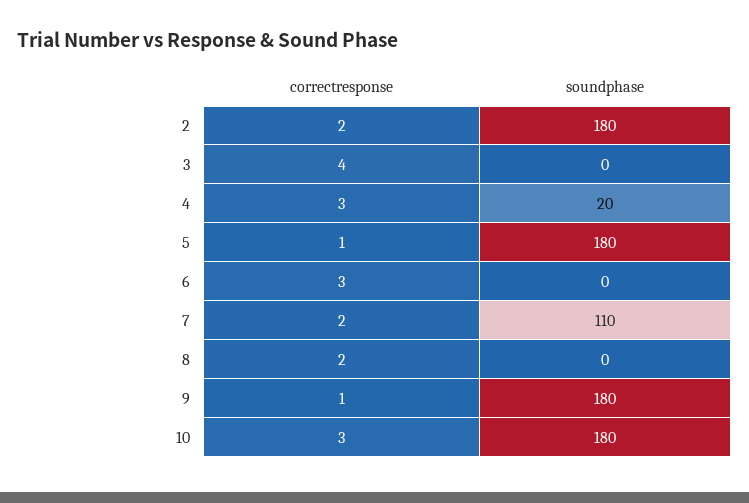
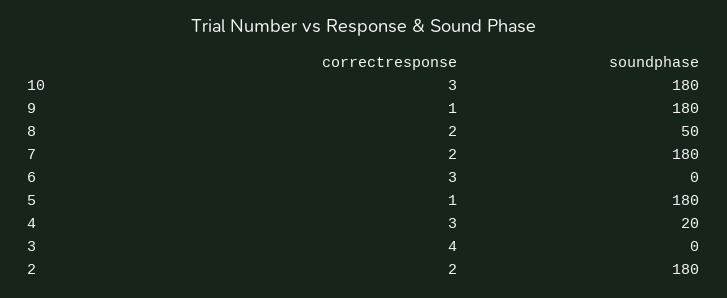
soundphase, 7: 110 -> 180
soundphase, 8: 0 -> 50

